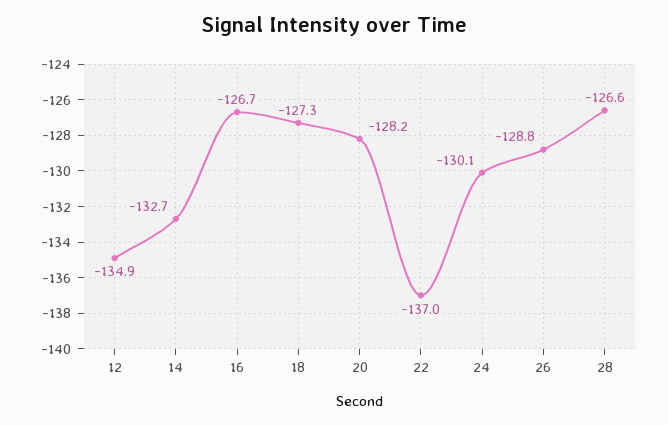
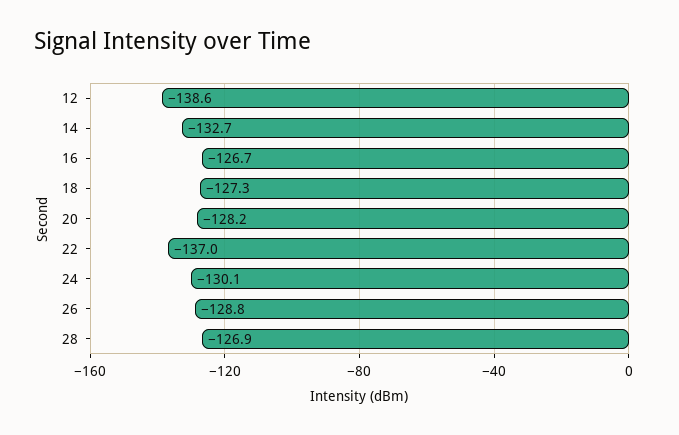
12: -134.9 -> -138.6
28: -126.6 -> -126.9

